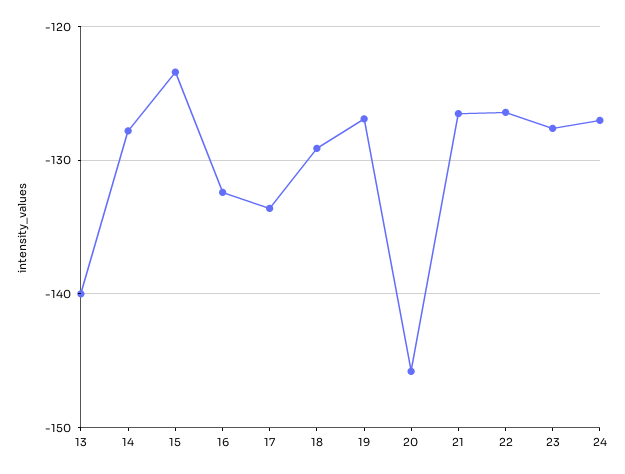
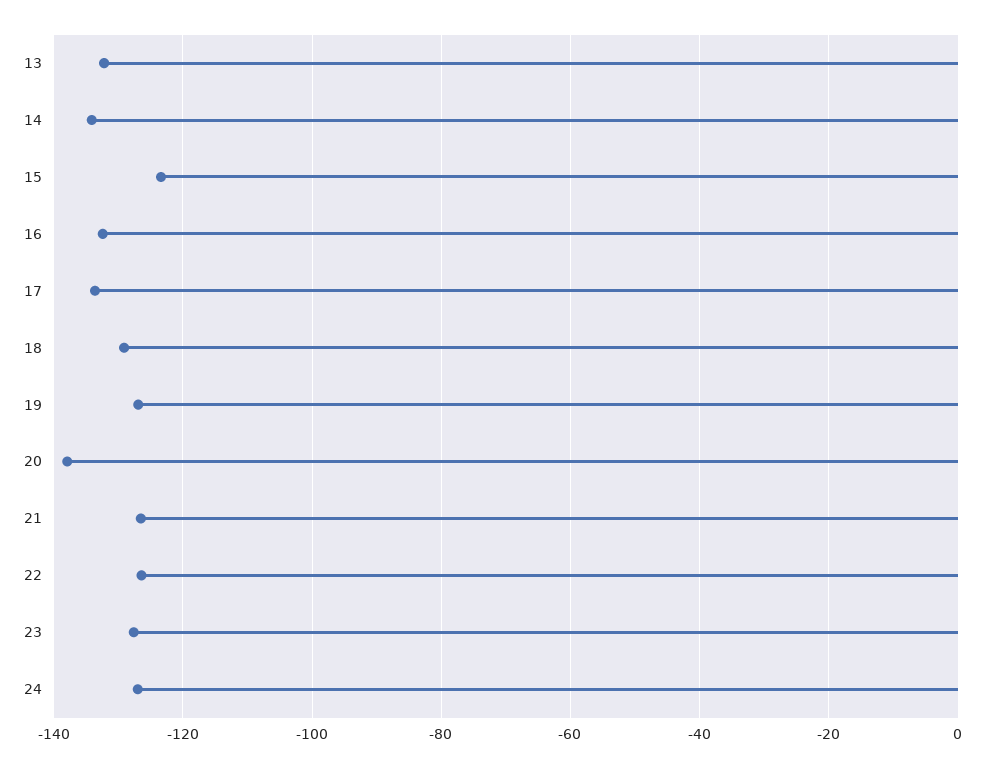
13: -140 -> -132
14: -128 -> -134
20: -146 -> -138

